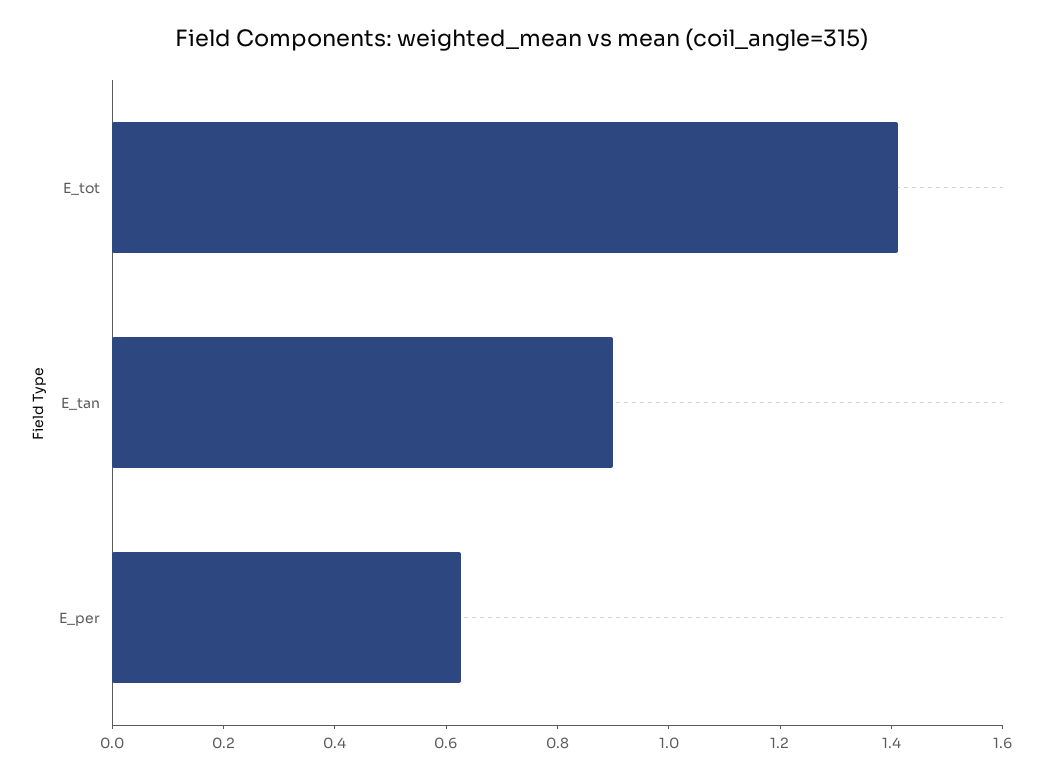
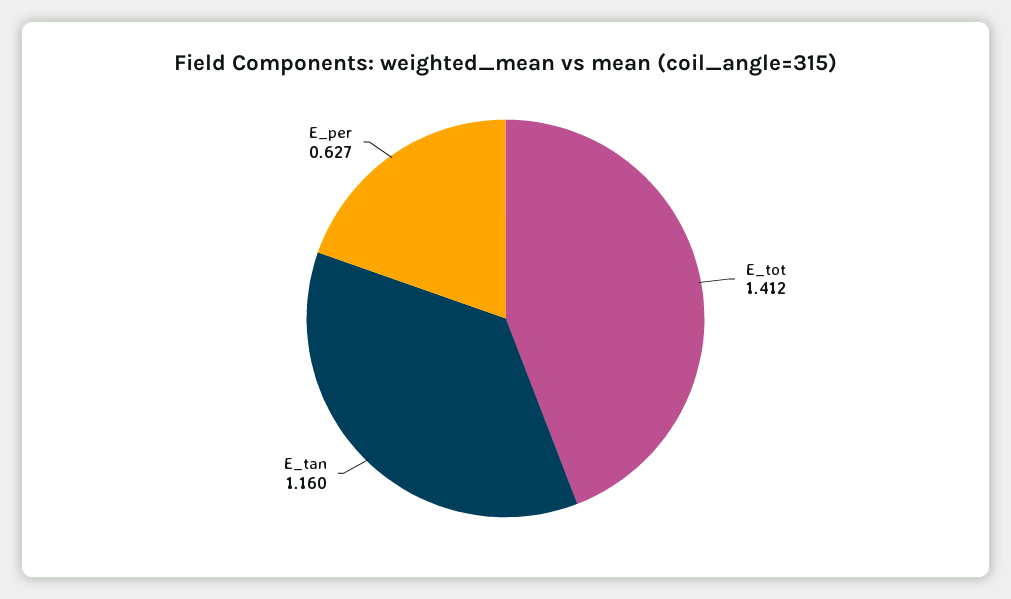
E_tan: 0.9 -> 1.16

